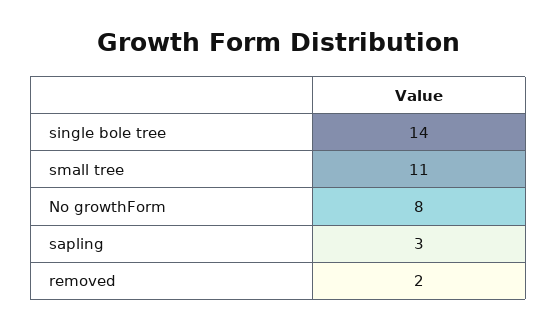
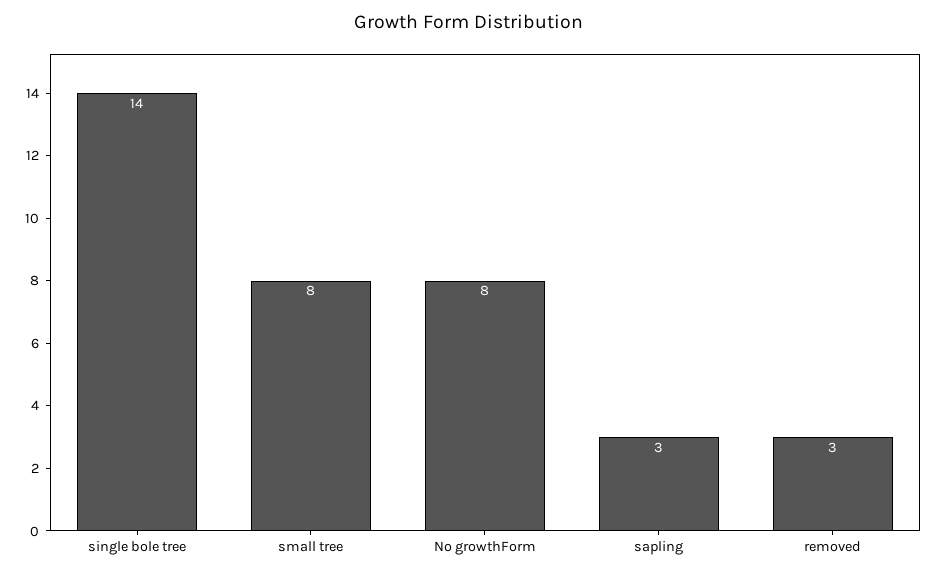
small tree: 11 -> 8
removed: 2 -> 3

